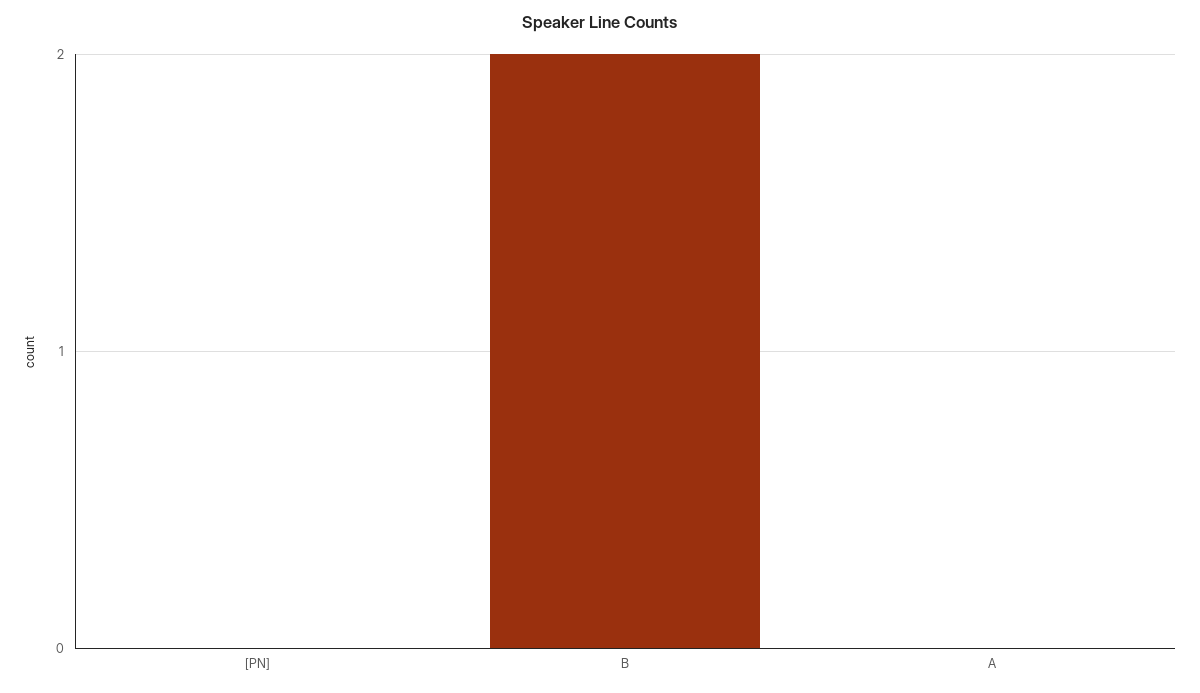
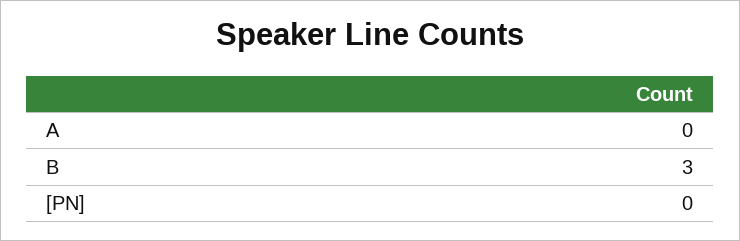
B: 2 -> 3

